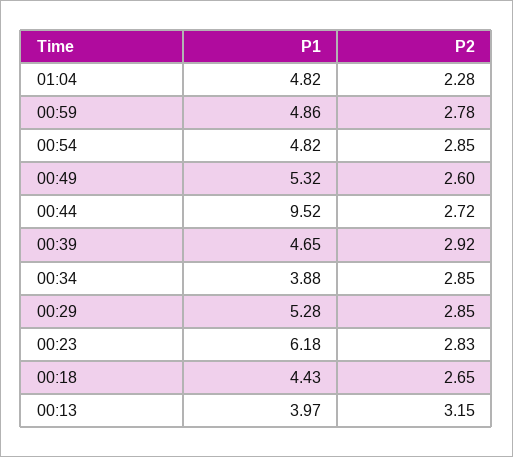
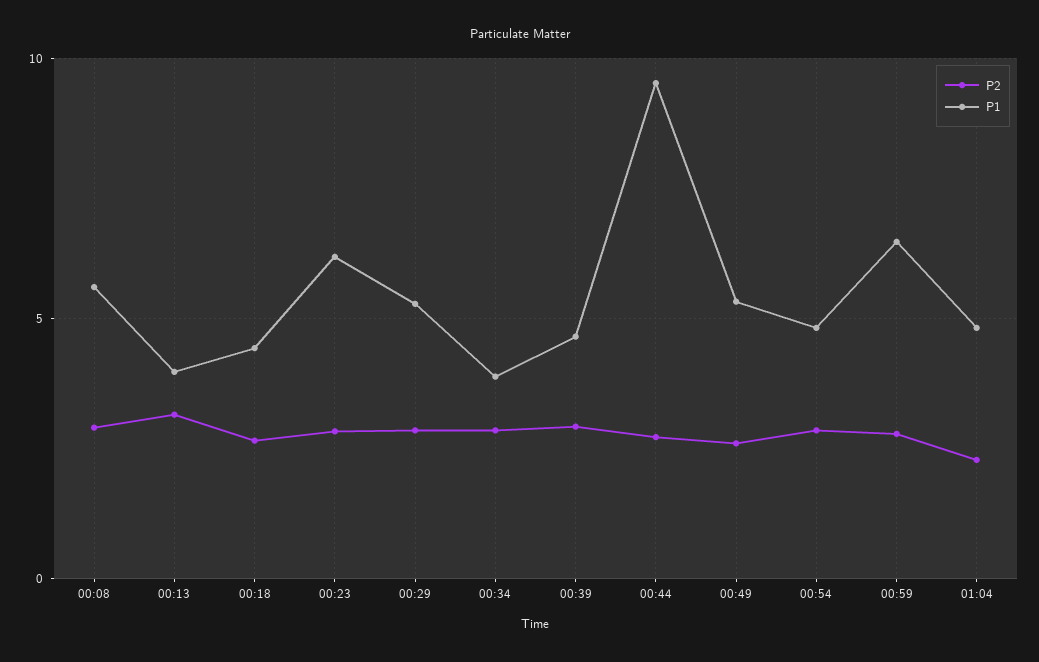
P1, 00:59: 4.86 -> 6.5
P2, 00:08: none -> 3
P1, 00:08: none -> 5.5

